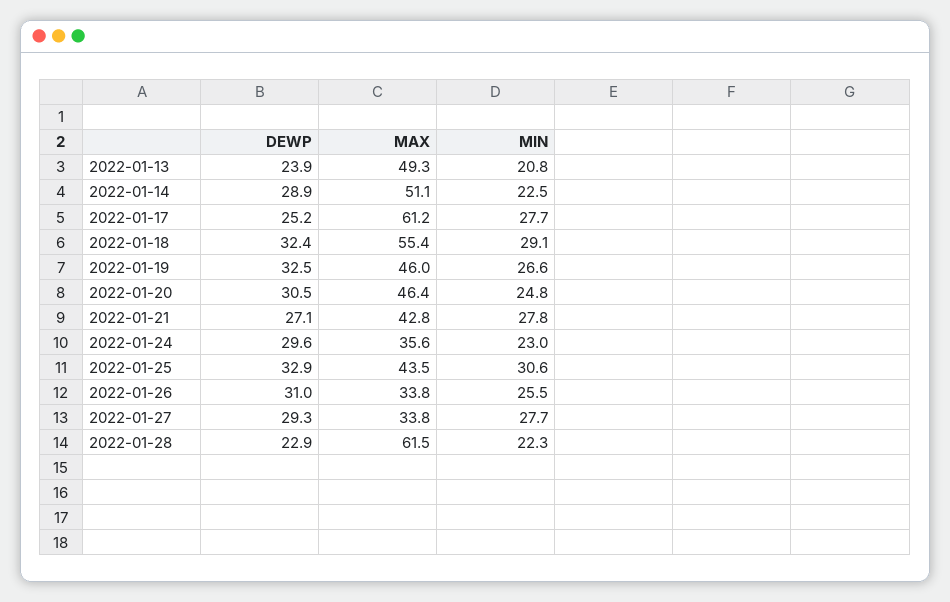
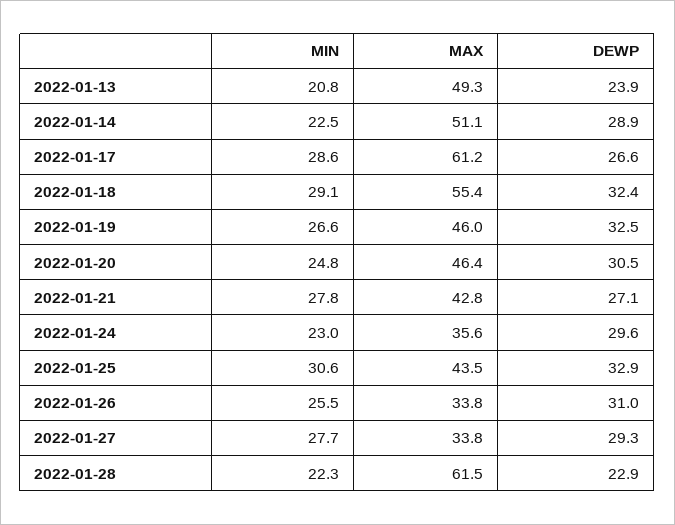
DEWP, 2022-01-17: 25.2 -> 26.6
MIN, 2022-01-17: 27.7 -> 28.6

